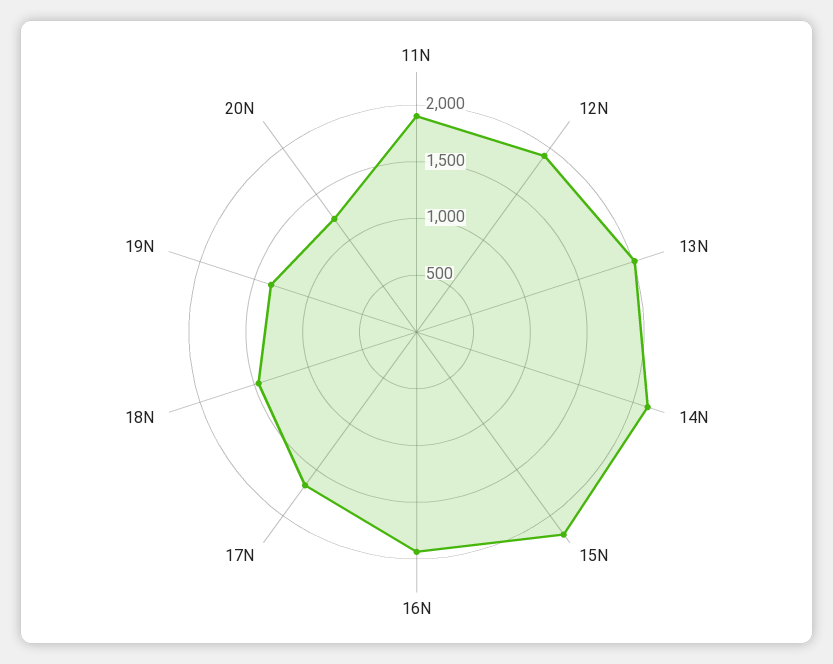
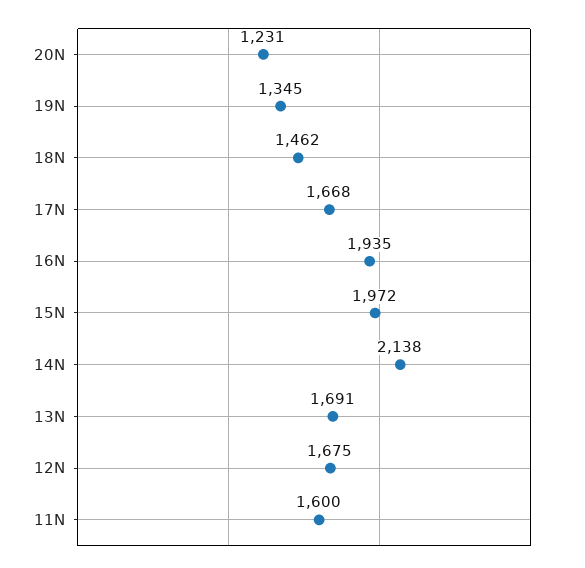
11N: 1900 -> 1600
12N: 1900 -> 1675
13N: 2000 -> 1691
15N: 2200 -> 1972

